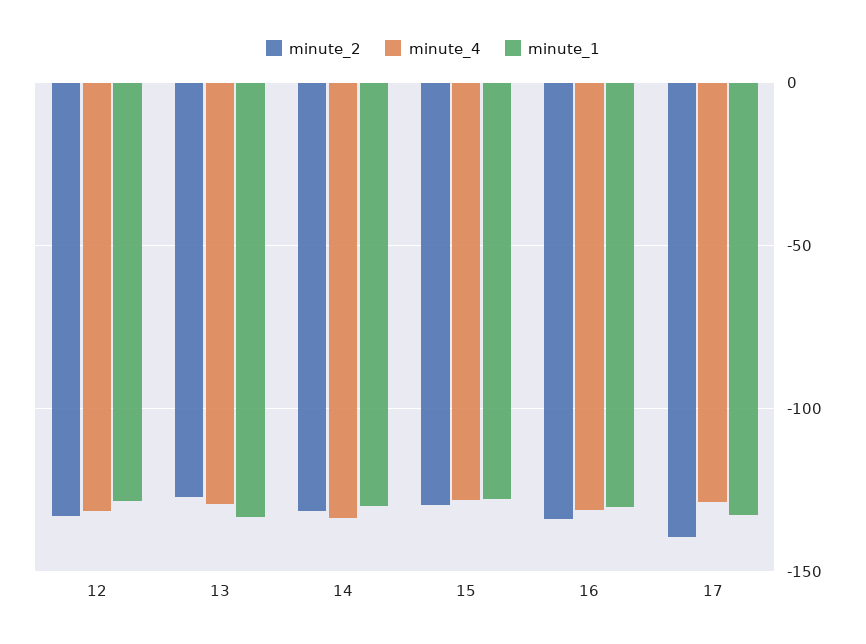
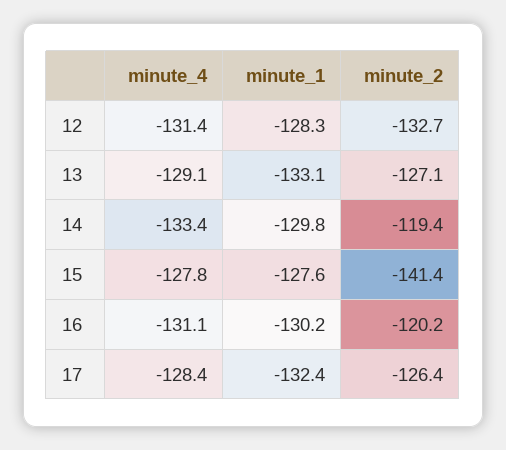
minute_2, 14: -130 -> -119.4
minute_2, 15: -130 -> -141.4
minute_2, 16: -135 -> -120.2
minute_2, 17: -140 -> -126.4

